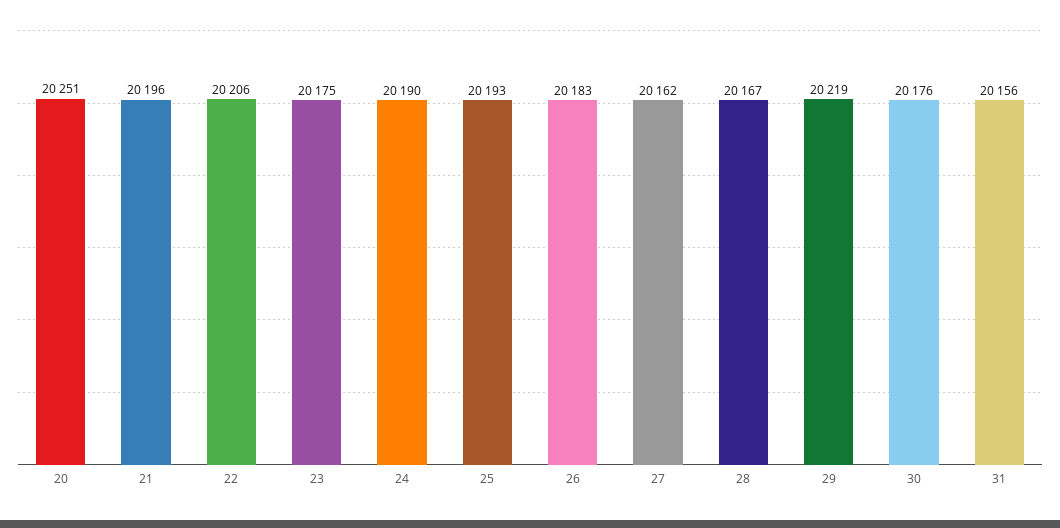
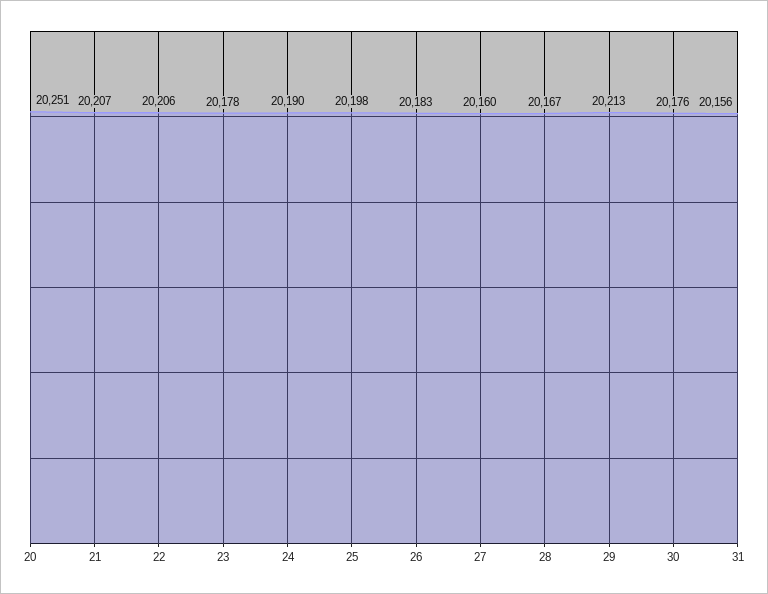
21: 20196 -> 20207
23: 20175 -> 20178
25: 20193 -> 20198
27: 20162 -> 20160
29: 20219 -> 20213

